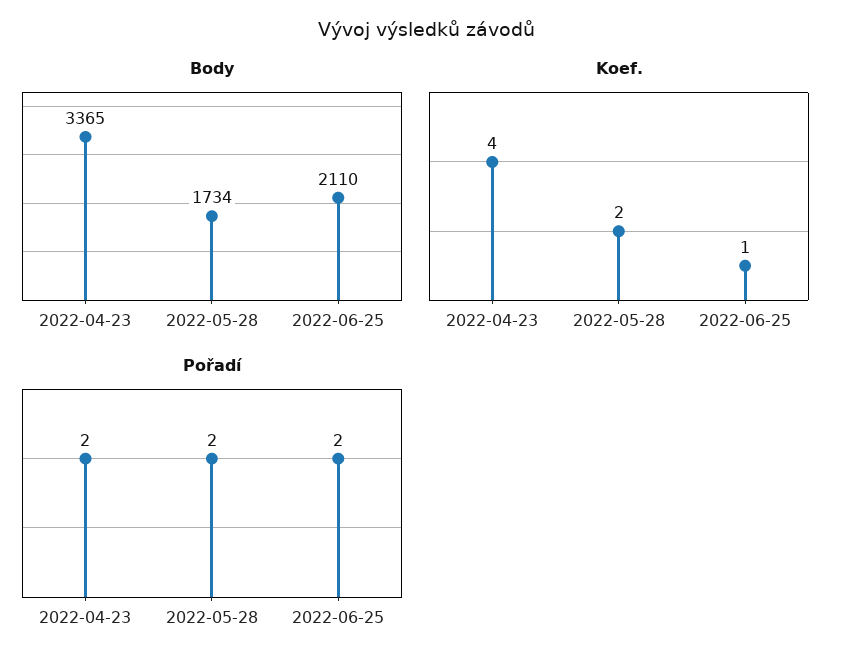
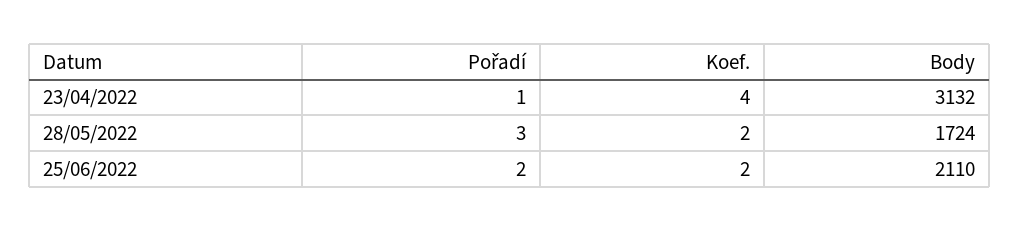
Body, 2022-04-23: 3365 -> 3132
Body, 2022-05-28: 1734 -> 1724
Koef., 2022-06-25: 1 -> 2
Pořadí, 2022-04-23: 2 -> 1
Pořadí, 2022-05-28: 2 -> 3

